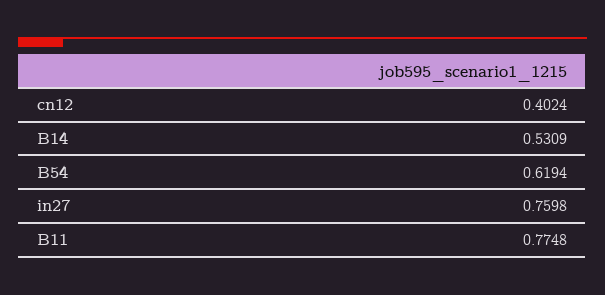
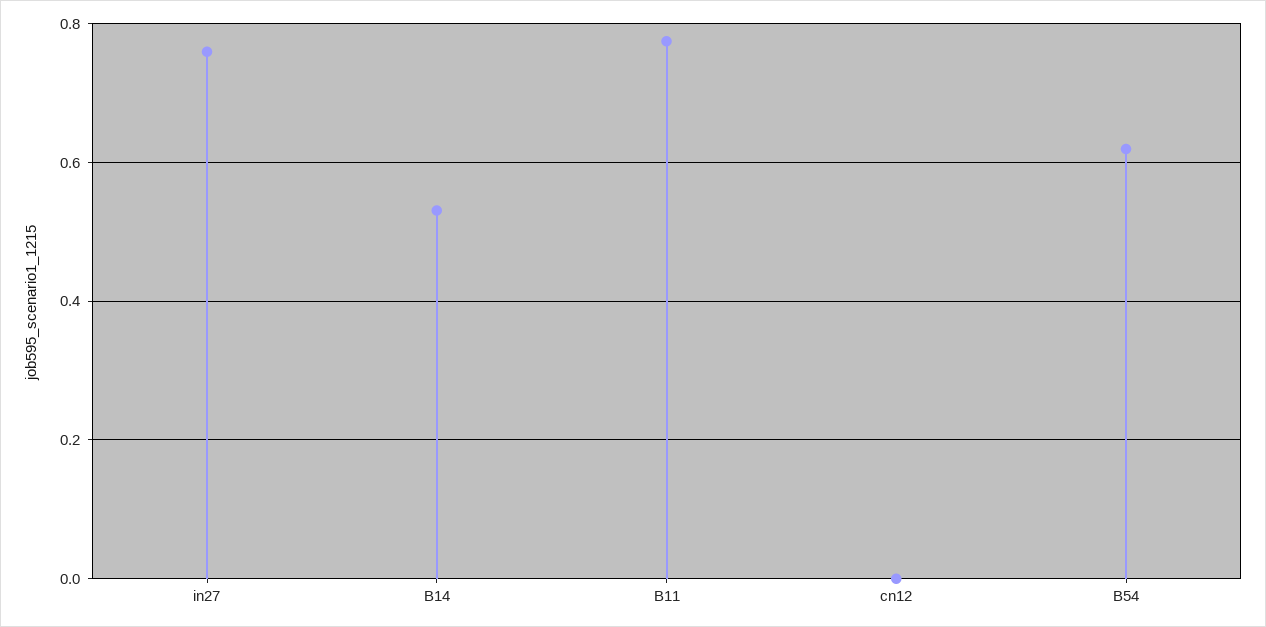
cn12: 0.4024 -> 0

